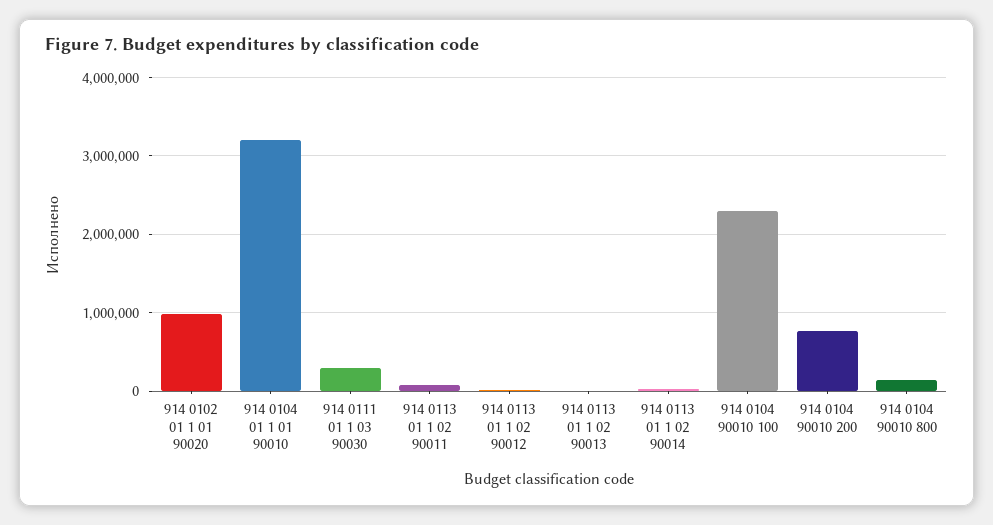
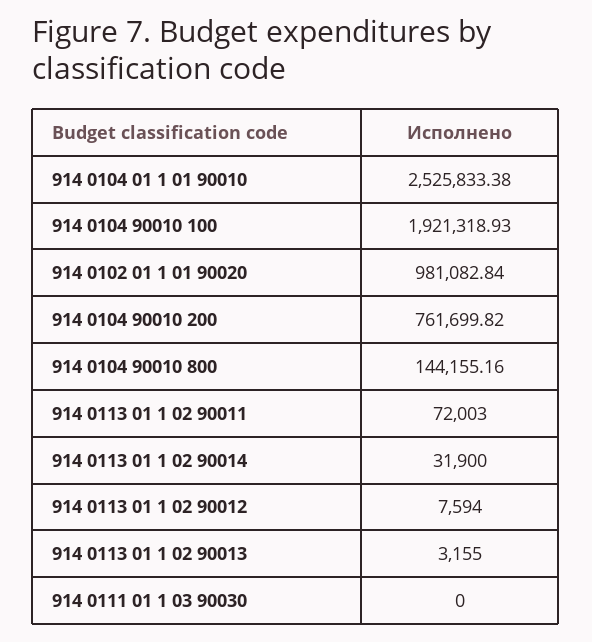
914 0104 01 1 01 90010: 3200000 -> 2525833.38
914 0111 01 1 03 90030: 300000 -> 0
914 0104 90010 100: 2300000 -> 1921318.93

